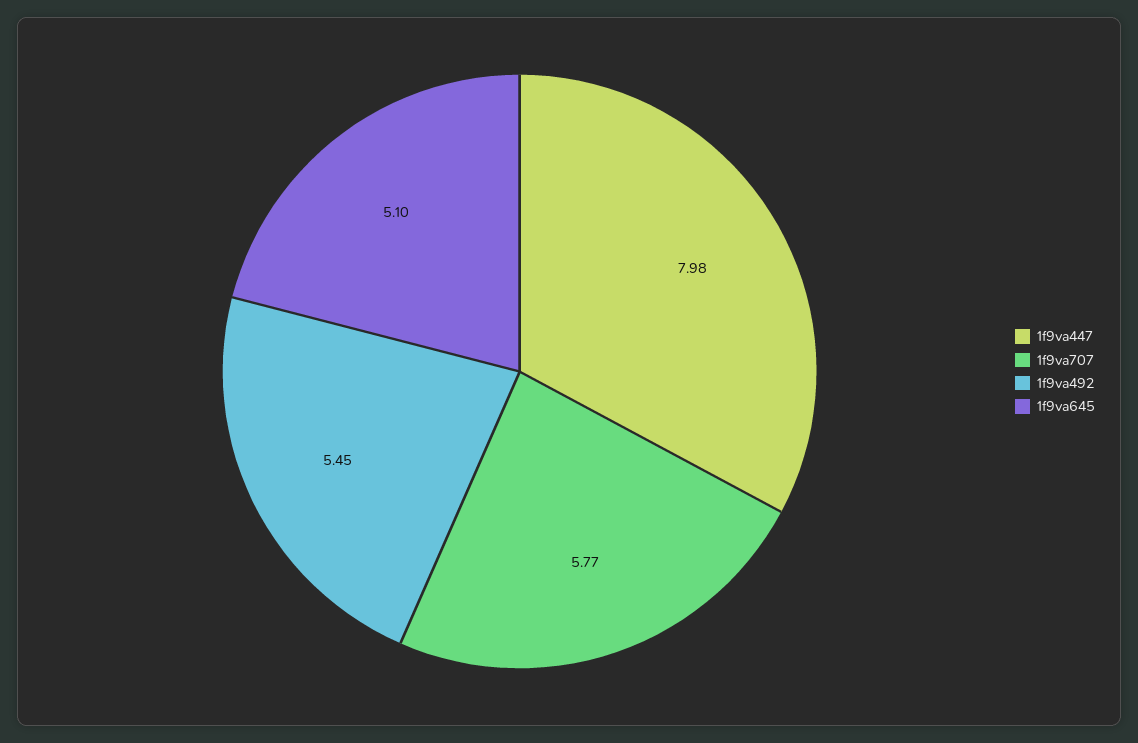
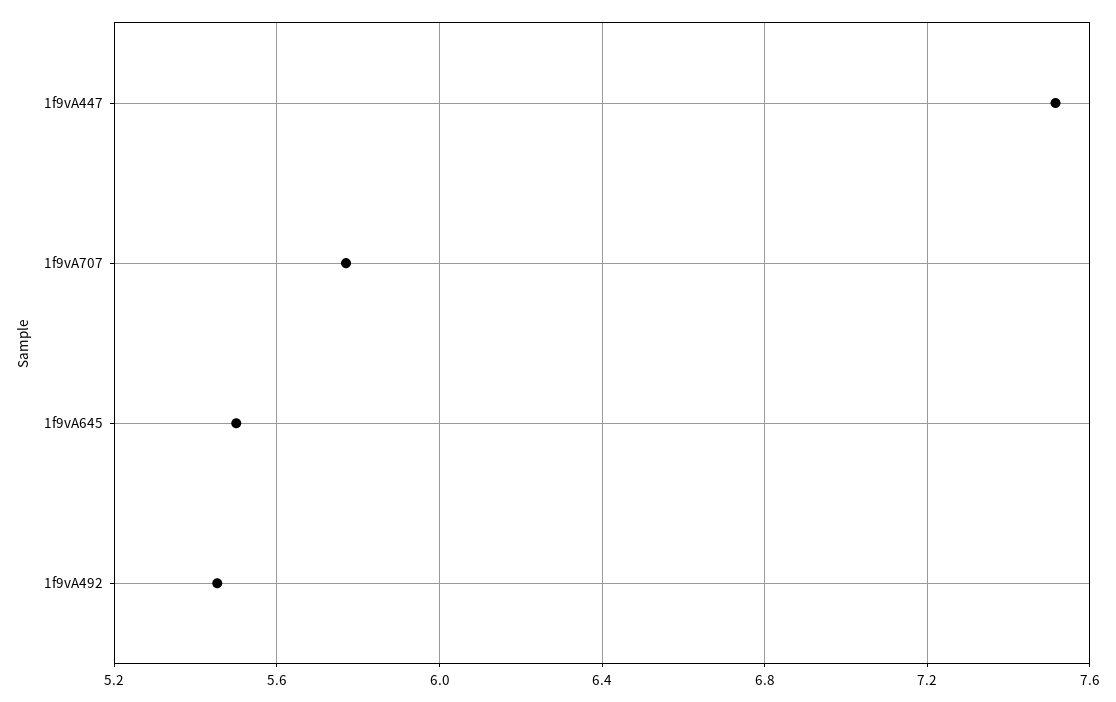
1f9va447: 7.98 -> 7.5
1f9va645: 5.1 -> 5.5

